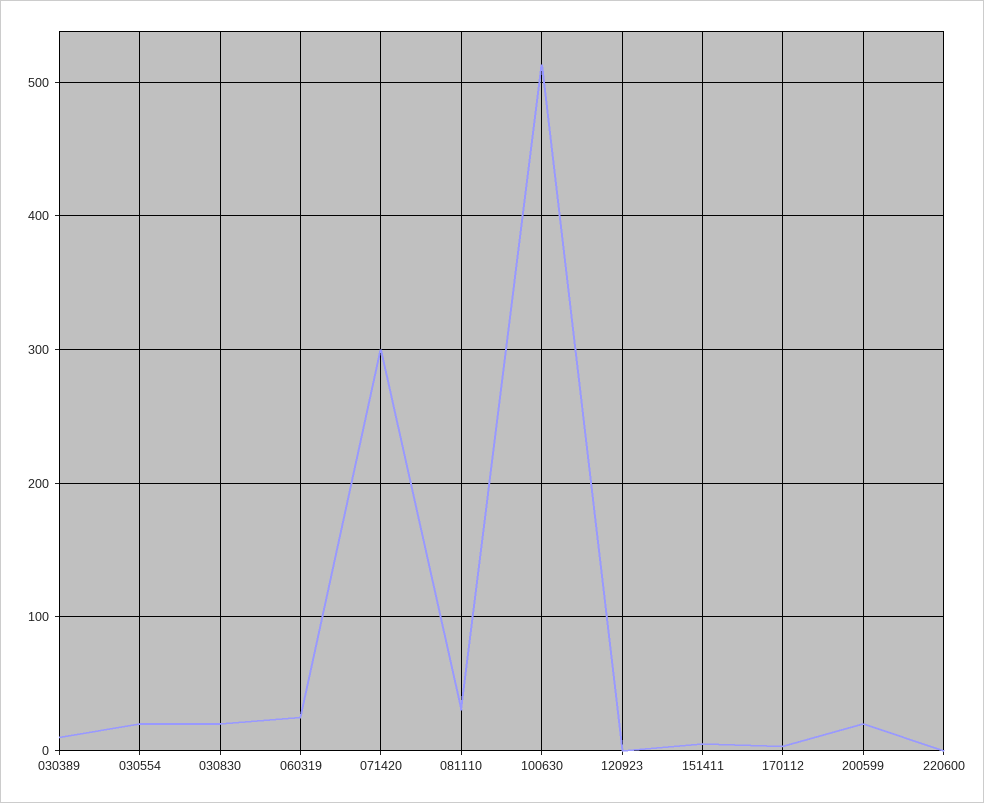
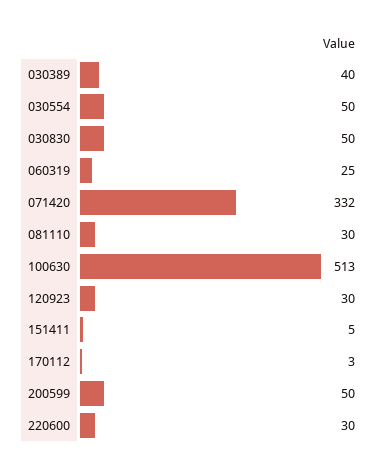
030389: 10 -> 40
030554: 20 -> 50
030830: 20 -> 50
071420: 300 -> 332
120923: 0 -> 30
200599: 20 -> 50
220600: 0 -> 30

